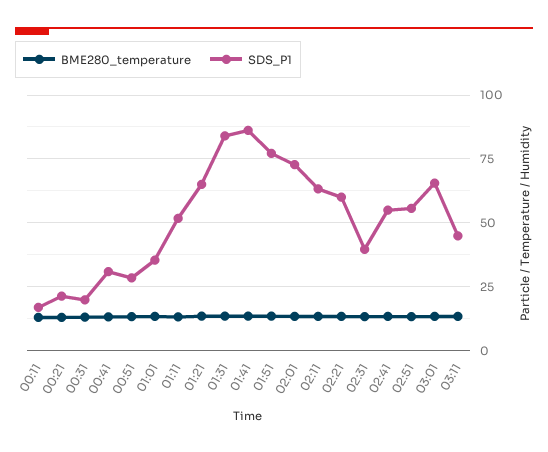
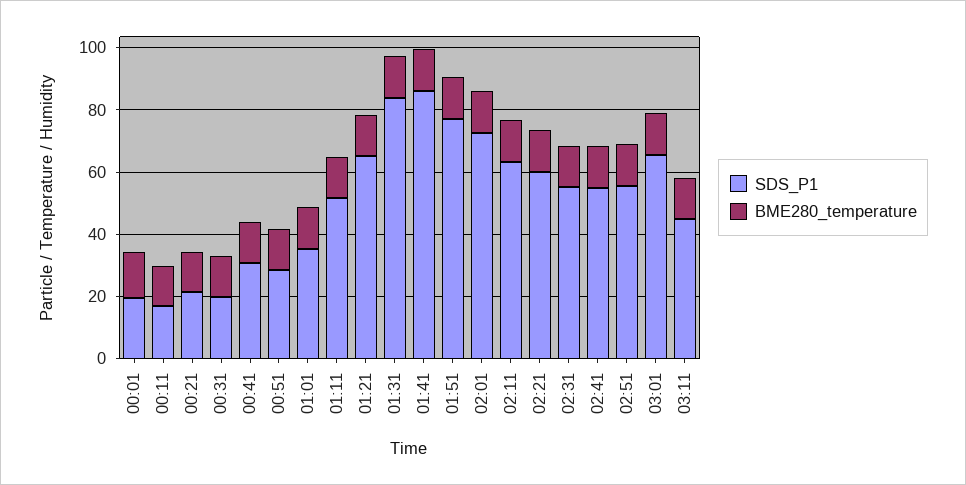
SDS_P1, 02:31: 40 -> 55
SDS_P1, 00:01: none -> 20
BME280_temperature, 00:01: none -> 15

